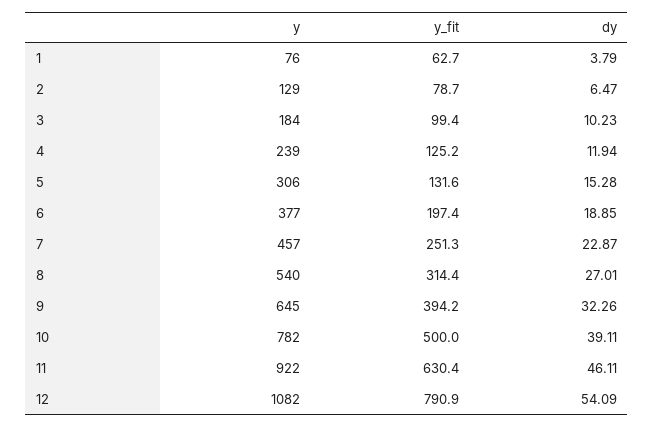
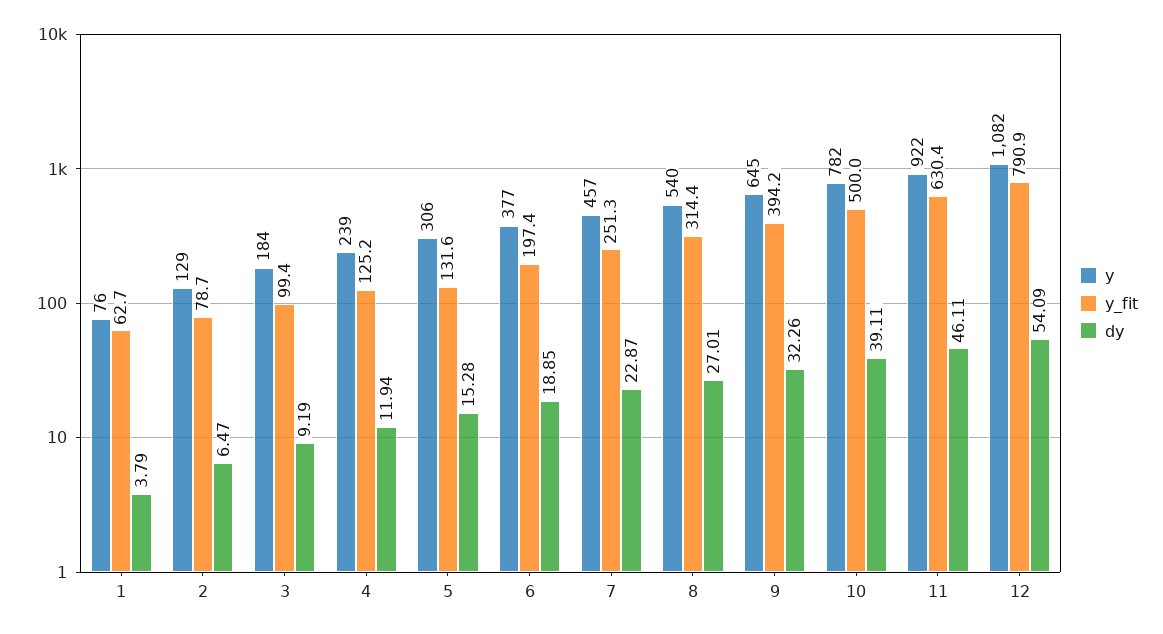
dy, 3: 10.23 -> 9.19

